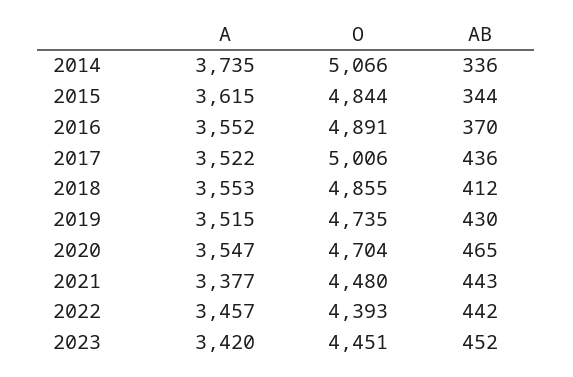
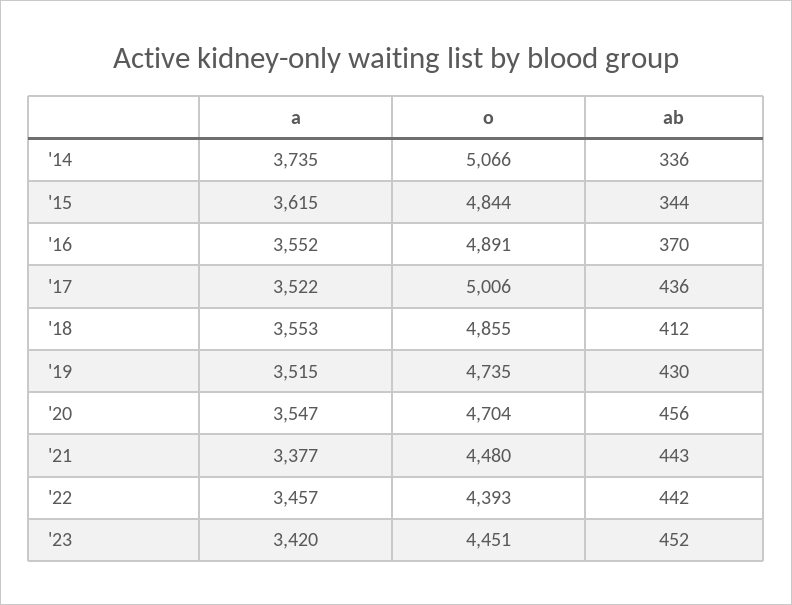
AB, 2020: 465 -> 456

